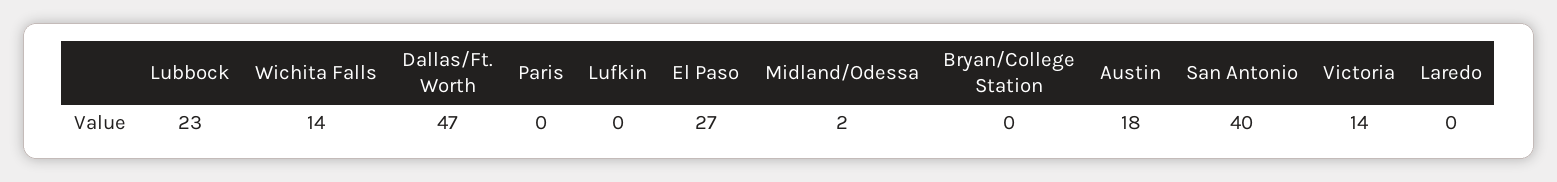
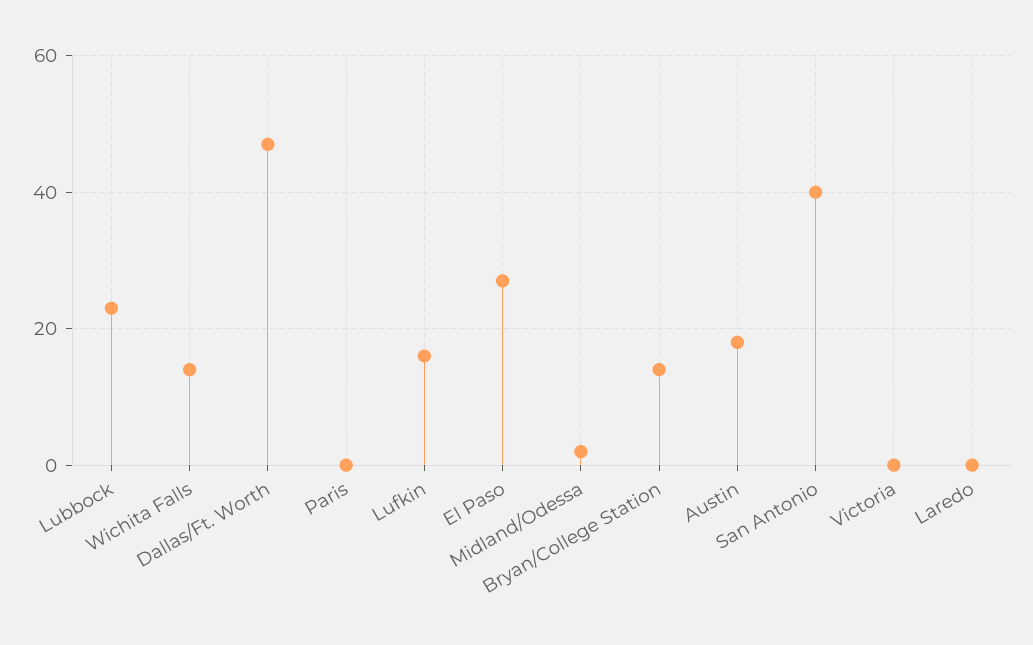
Lufkin: 0 -> 15
Bryan/College Station: 0 -> 15
Victoria: 14 -> 0

